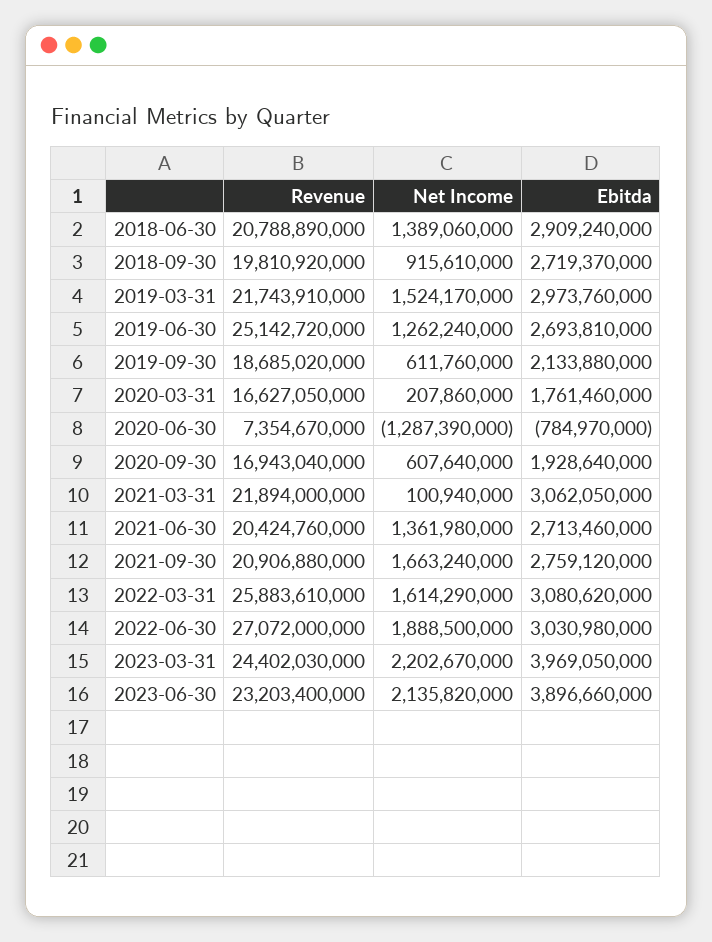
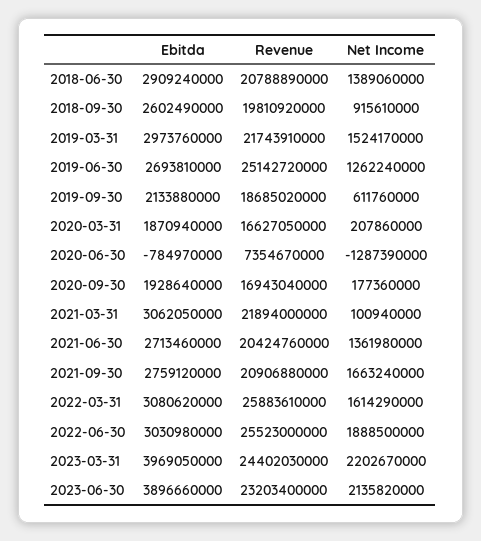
Ebitda, 2018-09-30: 2719370000 -> 2602490000
Ebitda, 2020-03-31: 1761460000 -> 1870940000
Net Income, 2020-09-30: 607640000 -> 177360000
Revenue, 2022-06-30: 27072000000 -> 25523000000

